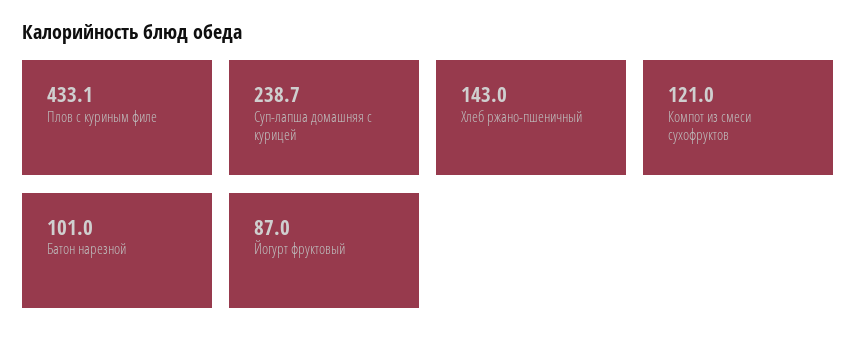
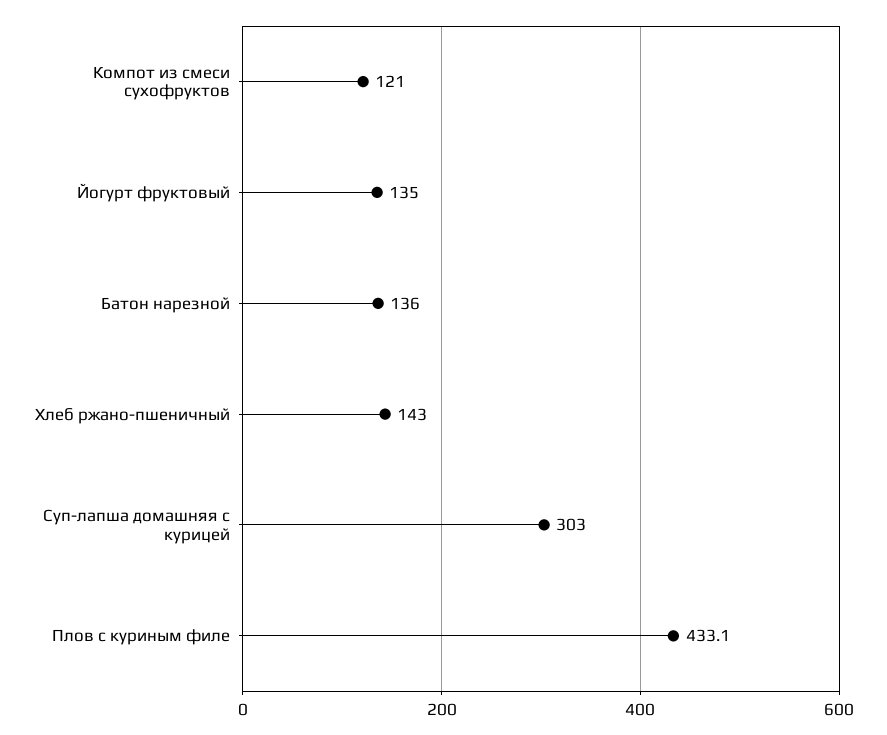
Суп-лапша домашняя с курицей: 238.7 -> 303
Батон нарезной: 101 -> 136
Йогурт фруктовый: 87 -> 135

